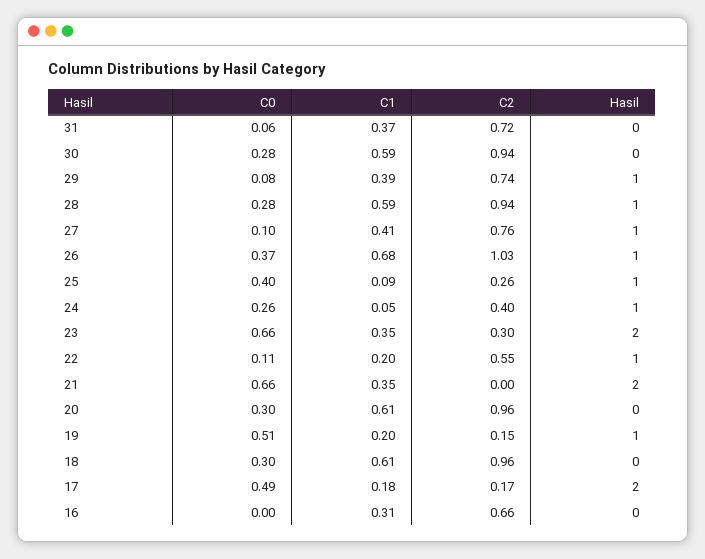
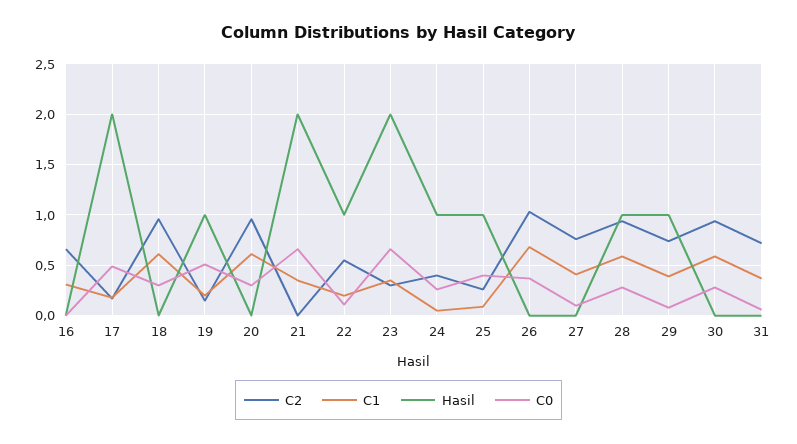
Hasil, 27: 1 -> 0
Hasil, 26: 1 -> 0

